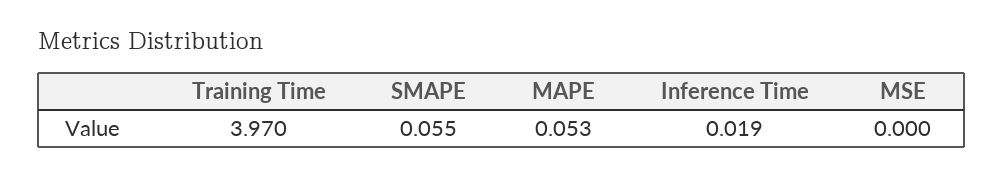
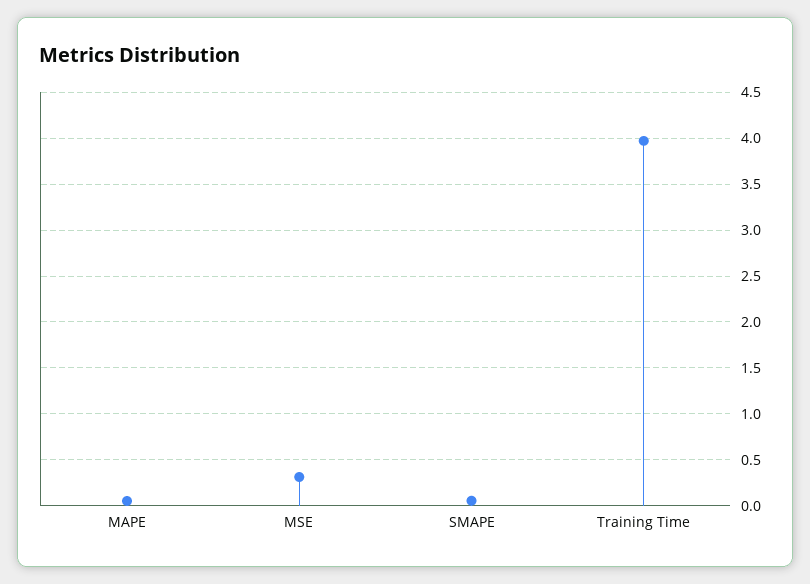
Inference Time: 0.019 -> none
MSE: 0 -> 0.3

